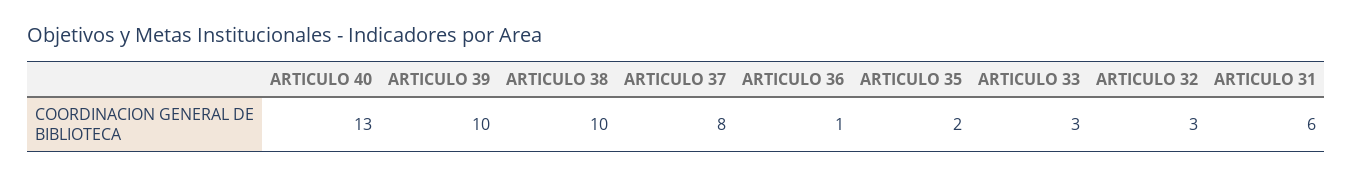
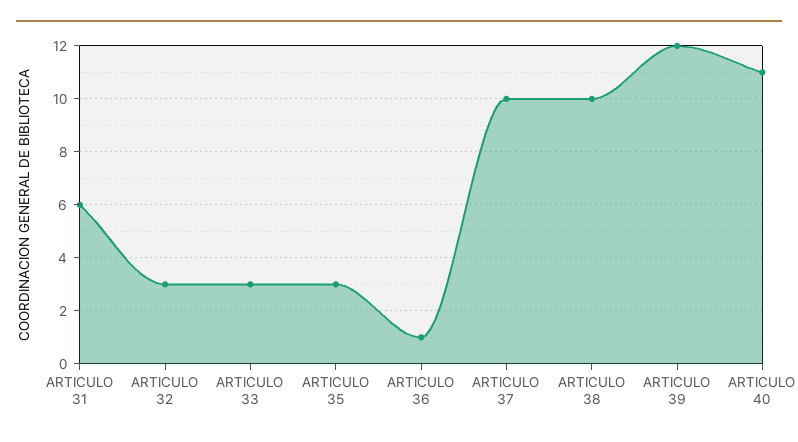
ARTICULO 40: 13 -> 11
ARTICULO 39: 10 -> 12
ARTICULO 37: 8 -> 10
ARTICULO 35: 2 -> 3

